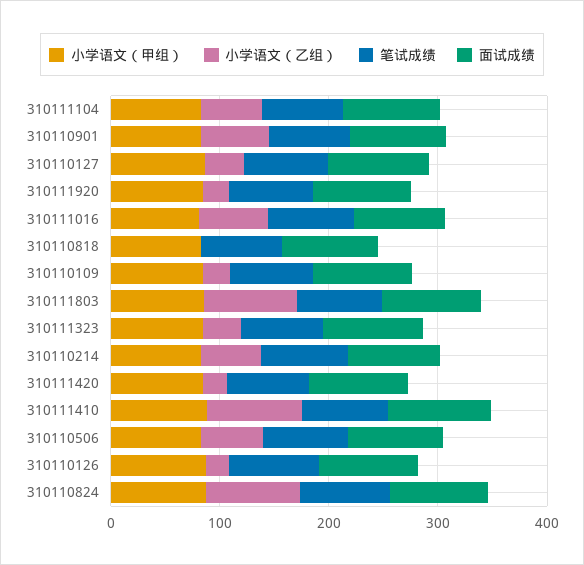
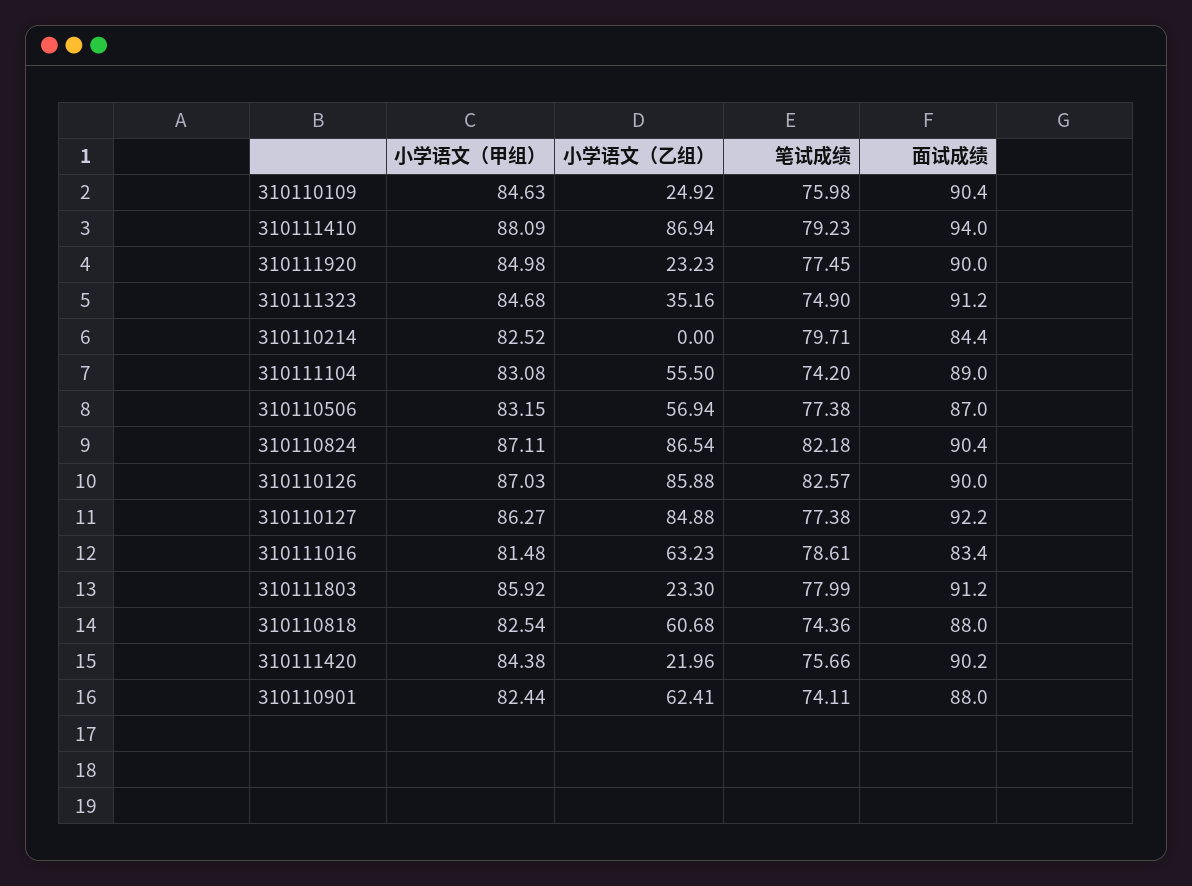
小学语文（乙组）, 310110127: 40 -> 84.88
小学语文（乙组）, 310110818: 0 -> 60.68
小学语文（乙组）, 310111803: 80 -> 23.3
小学语文（乙组）, 310110214: 60 -> 0
小学语文（乙组）, 310110126: 20 -> 85.88

